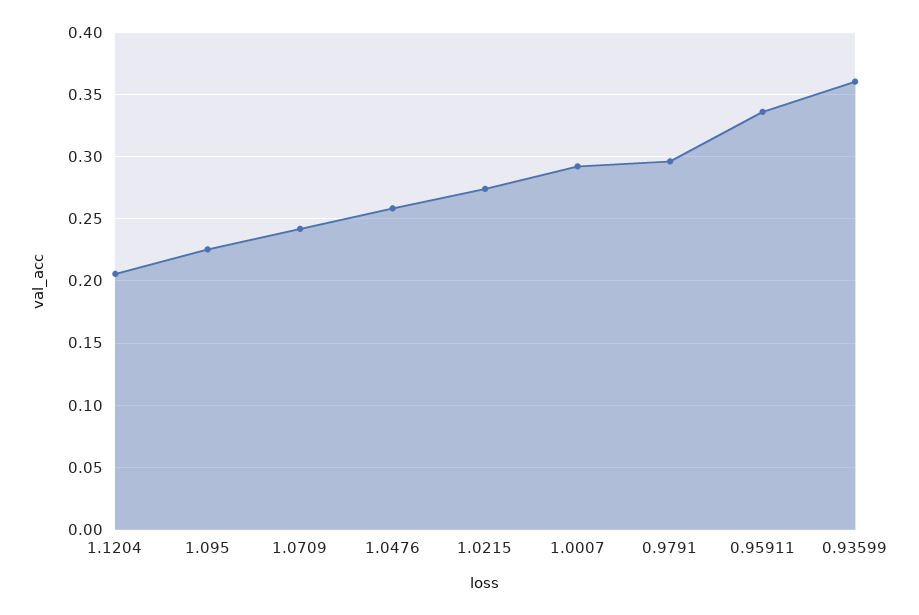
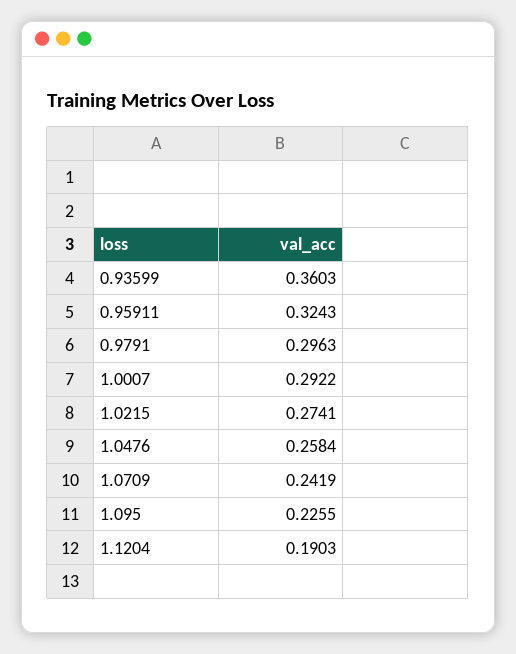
1.1204: 0.205 -> 0.1903
0.95911: 0.335 -> 0.3243

